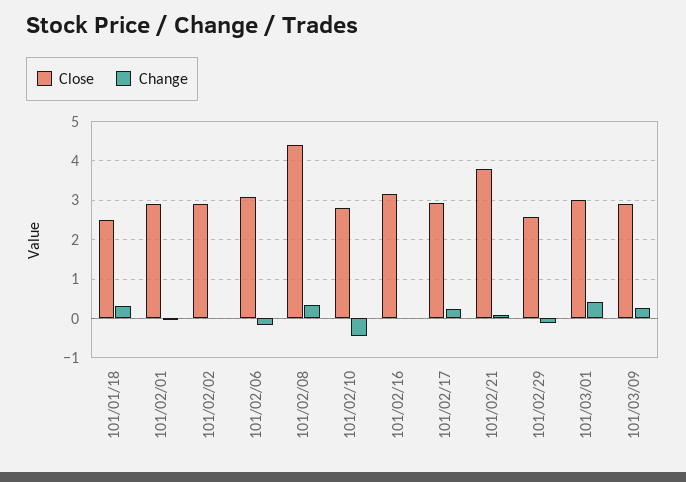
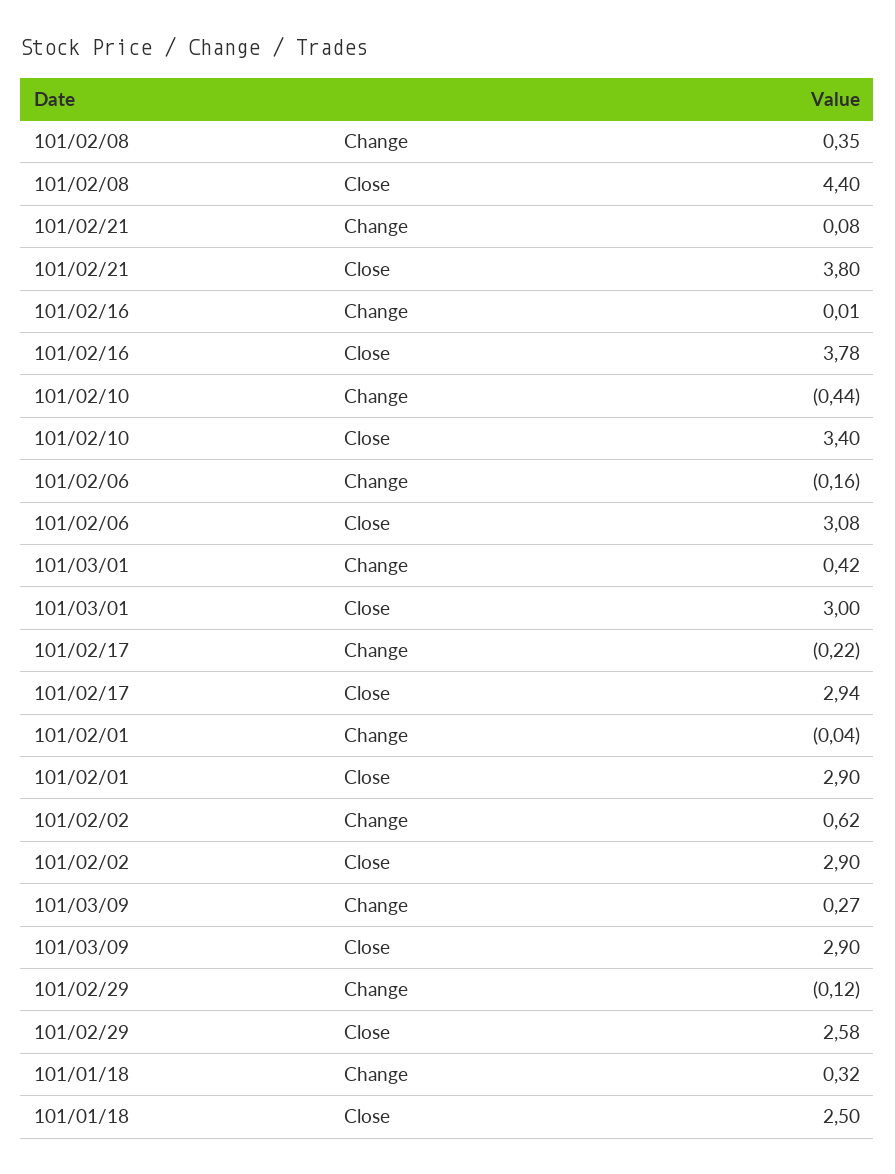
Change, 101/02/02: 0 -> 0.62
Close, 101/02/10: 2.8 -> 3.4
Close, 101/02/16: 3.2 -> 3.78
Change, 101/02/17: 0.2 -> -0.22

